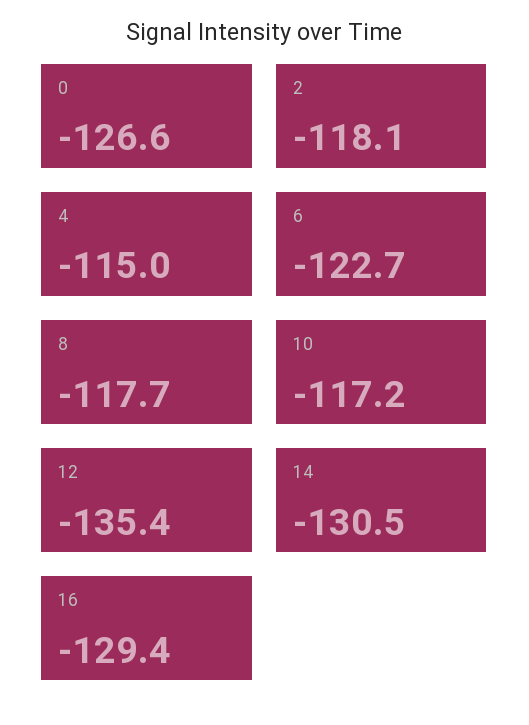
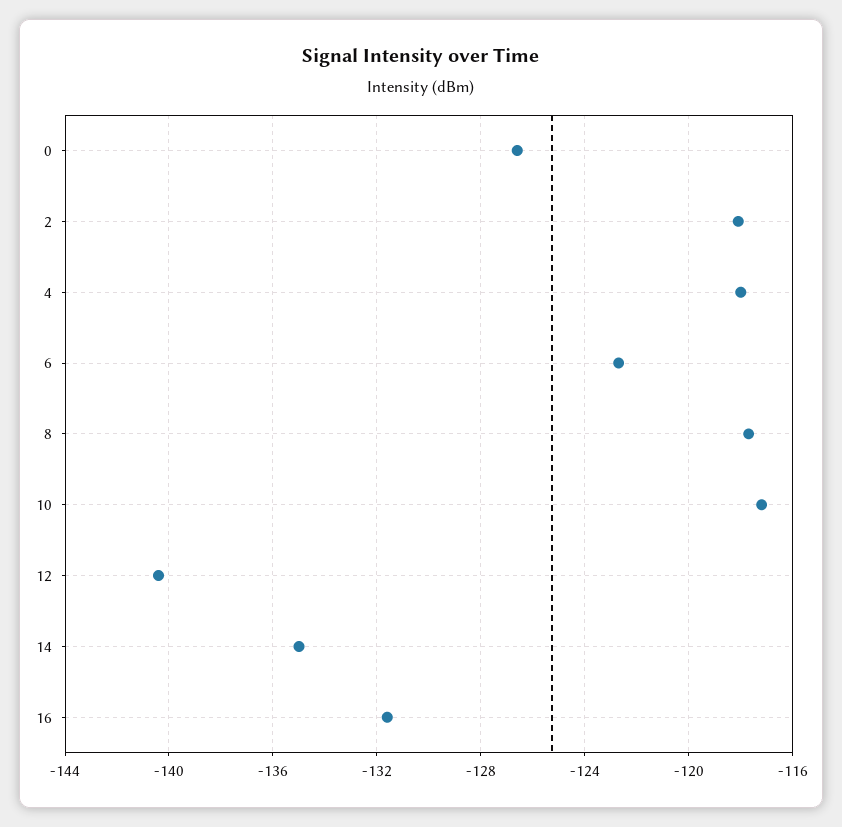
4: -115 -> -118
12: -135.4 -> -140.5
14: -130.5 -> -135
16: -129.4 -> -131.5

